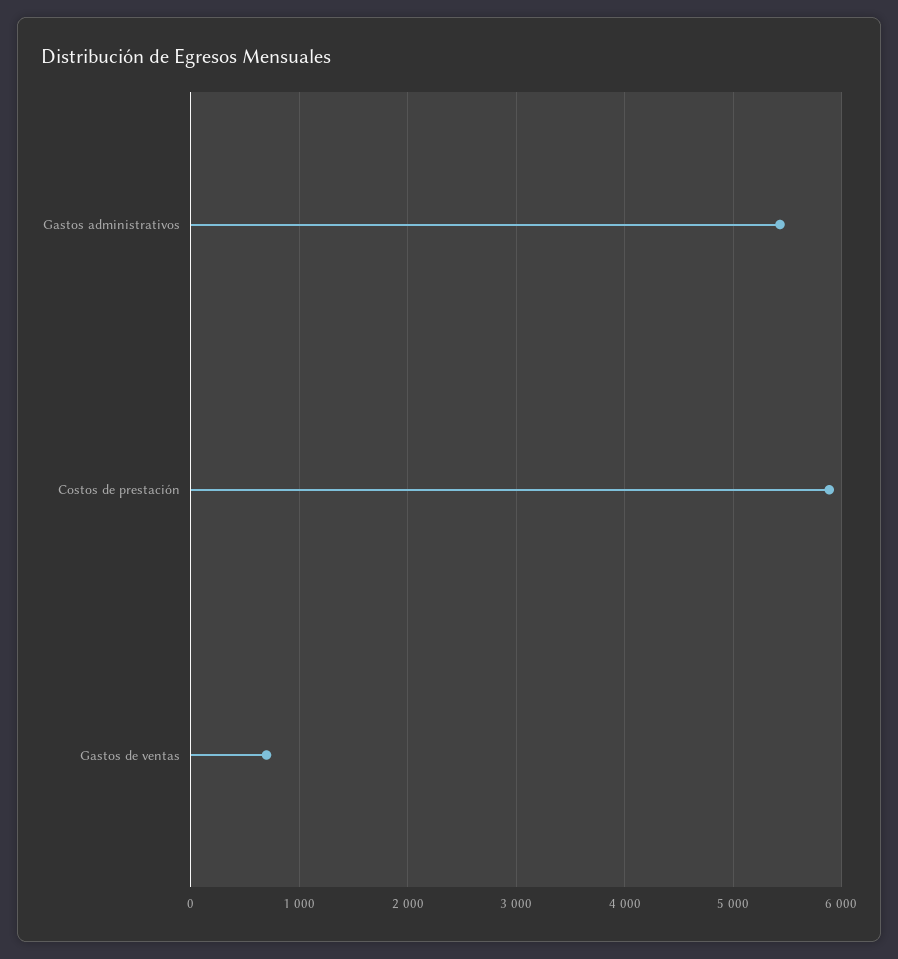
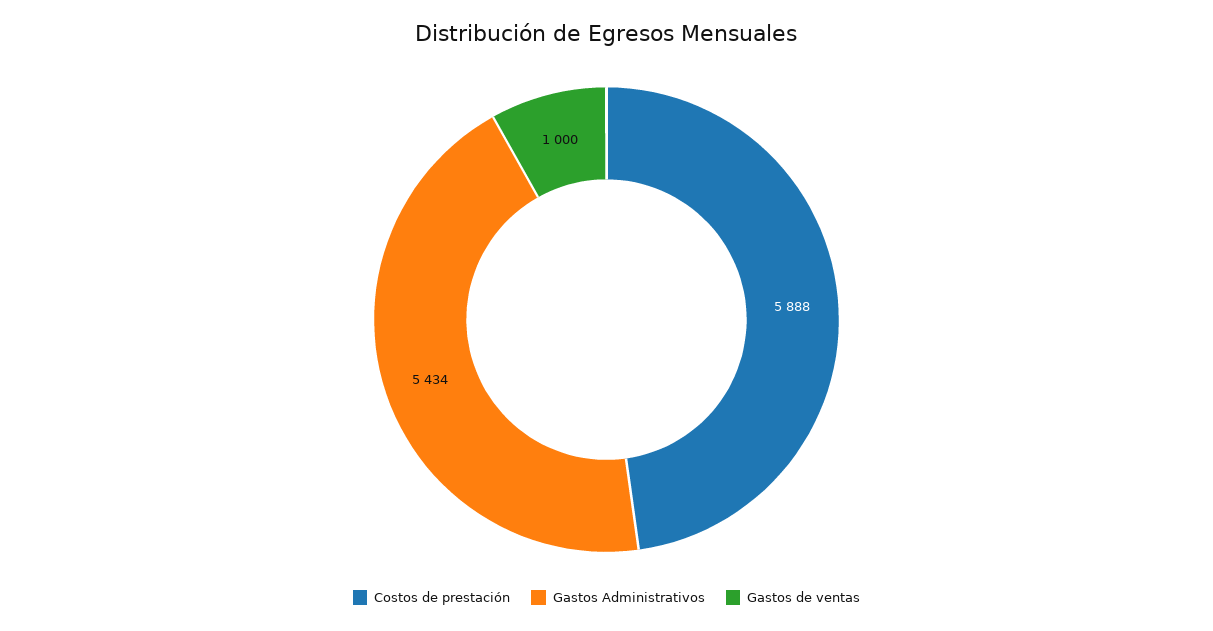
Gastos de ventas: 700 -> 1000

